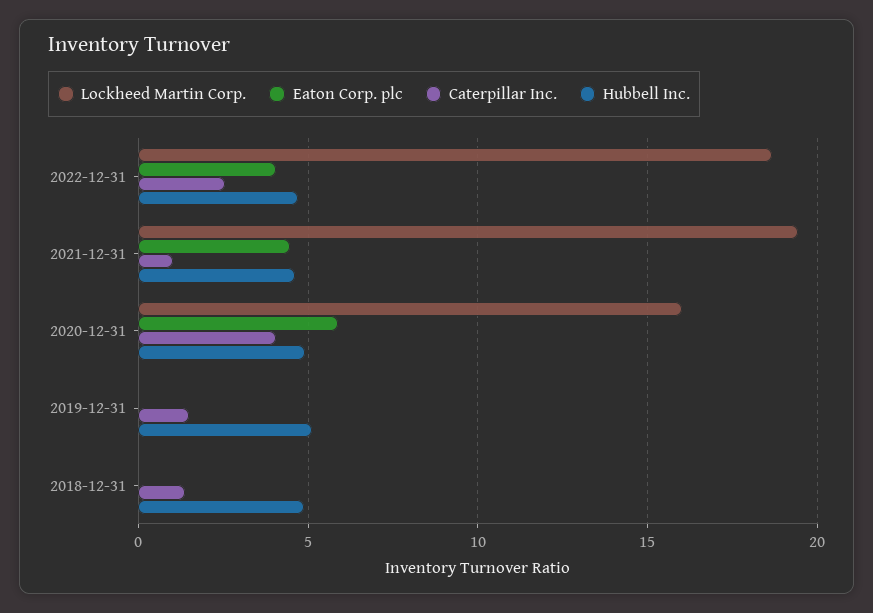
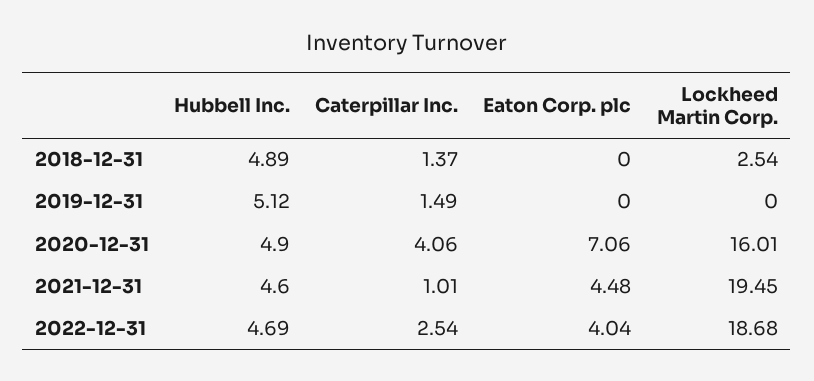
Eaton Corp. plc, 2020-12-31: 6 -> 7.06
Lockheed Martin Corp., 2018-12-31: 0 -> 2.54

